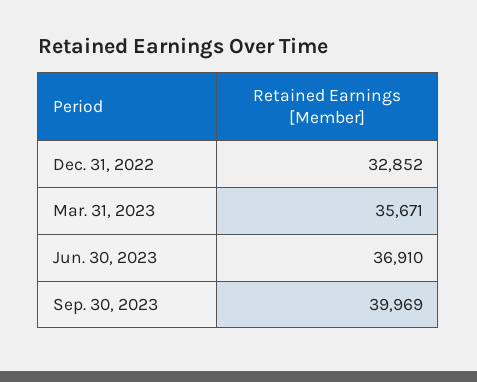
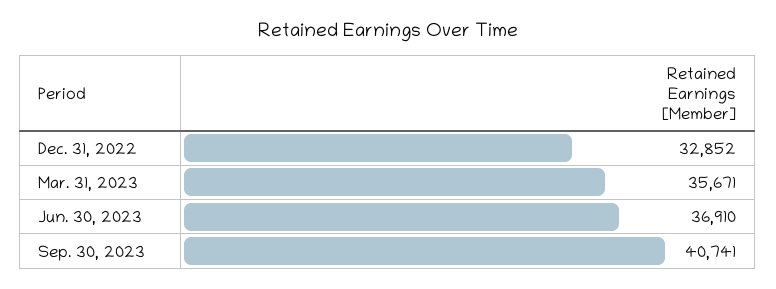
Sep. 30, 2023: 39969 -> 40741

